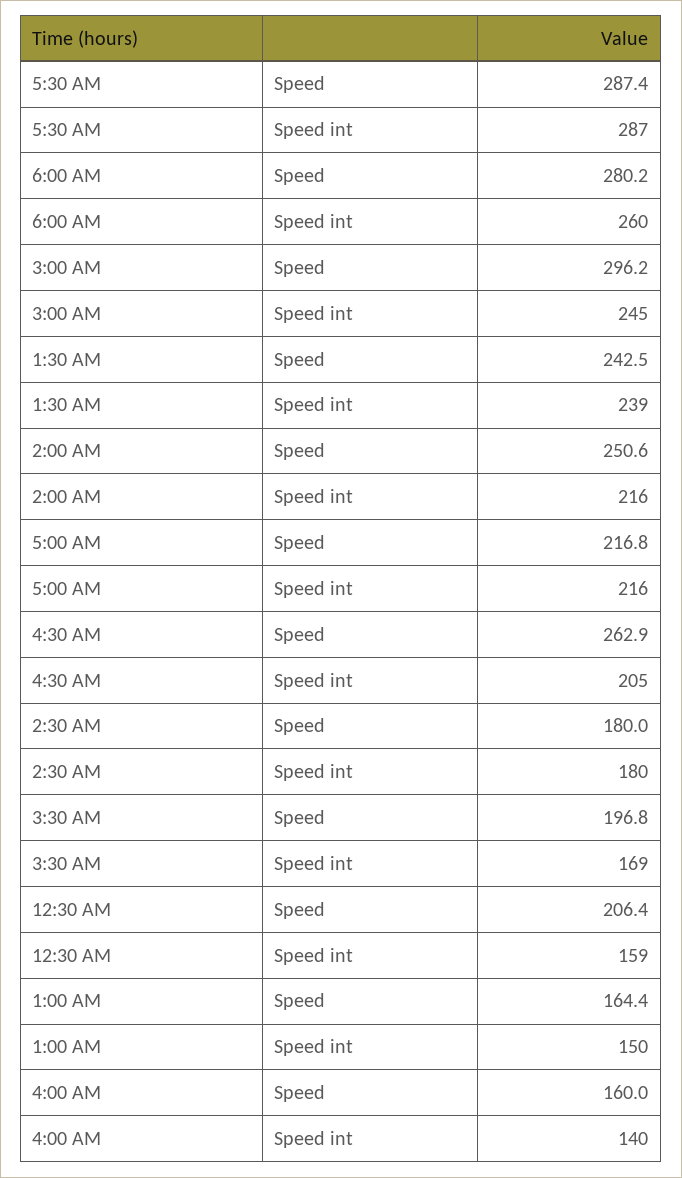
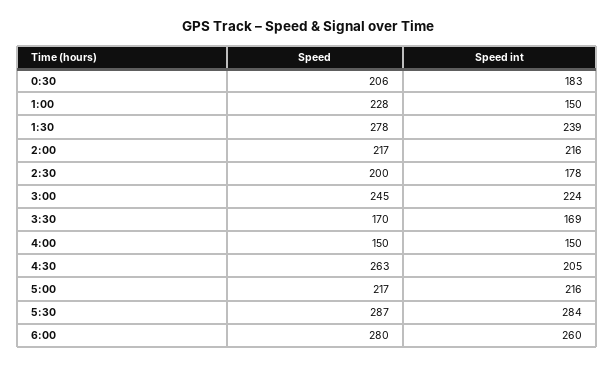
5:30 AM, Speed int: 287 -> 284
3:00 AM, Speed: 296.2 -> 245
3:00 AM, Speed int: 245 -> 224
1:30 AM, Speed: 242.5 -> 278
2:00 AM, Speed: 250.6 -> 217
2:30 AM, Speed: 180 -> 200
2:30 AM, Speed int: 180 -> 178
3:30 AM, Speed: 196.8 -> 170
12:30 AM, Speed int: 159 -> 183
1:00 AM, Speed: 164.4 -> 228
4:00 AM, Speed: 160 -> 150
4:00 AM, Speed int: 140 -> 150

